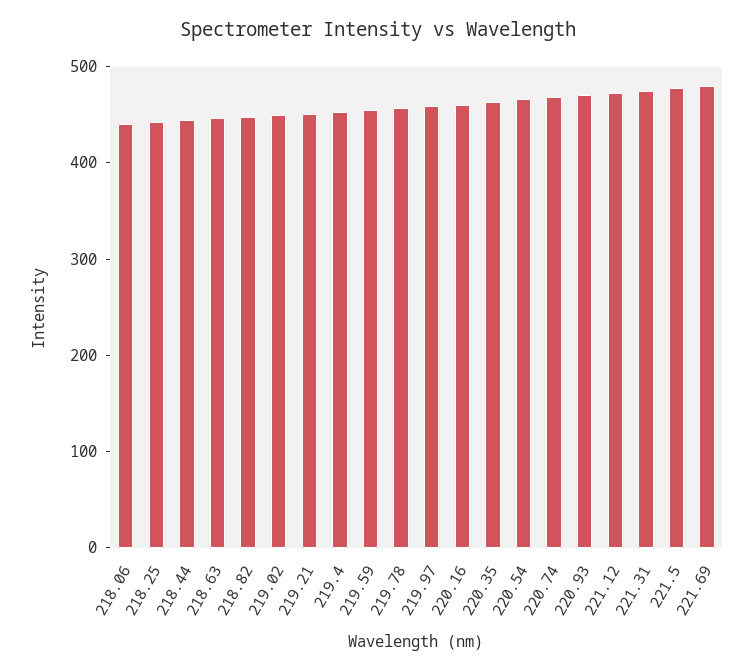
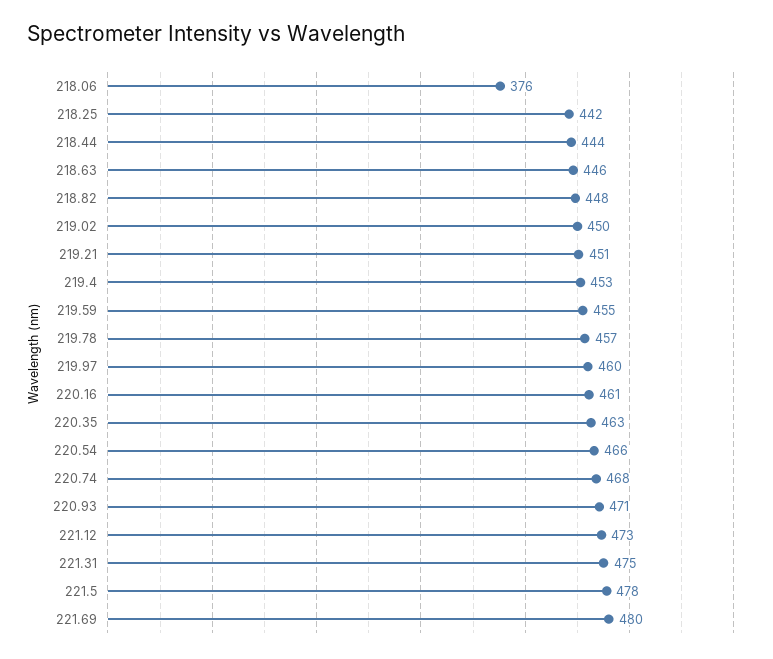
218.06: 440 -> 376

